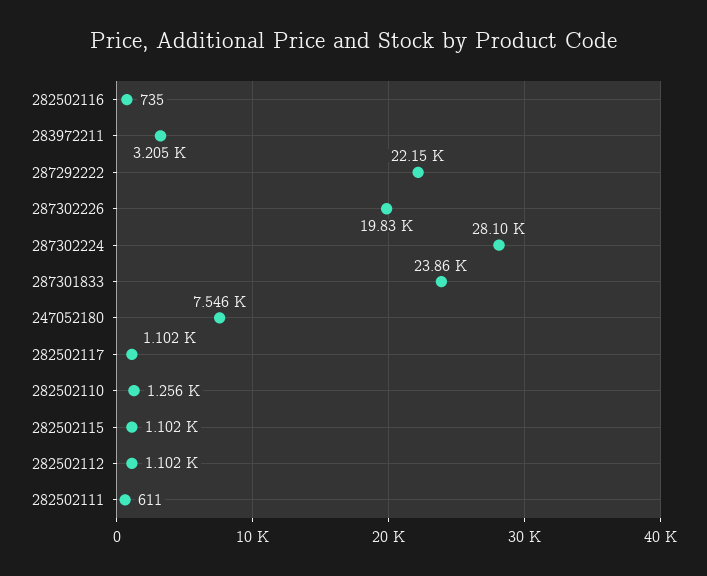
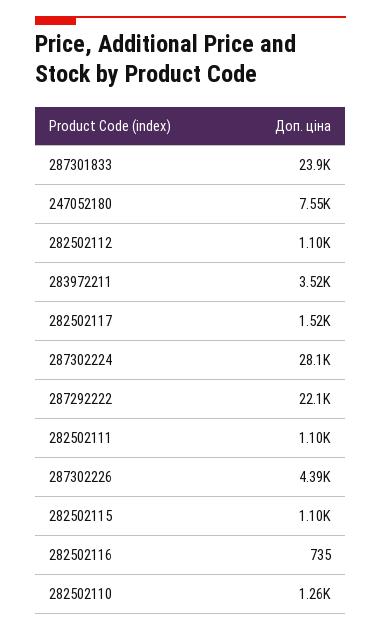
283972211: 3205 -> 3520
287302226: 19830 -> 4390
282502117: 1102 -> 1520
282502111: 611 -> 1100

